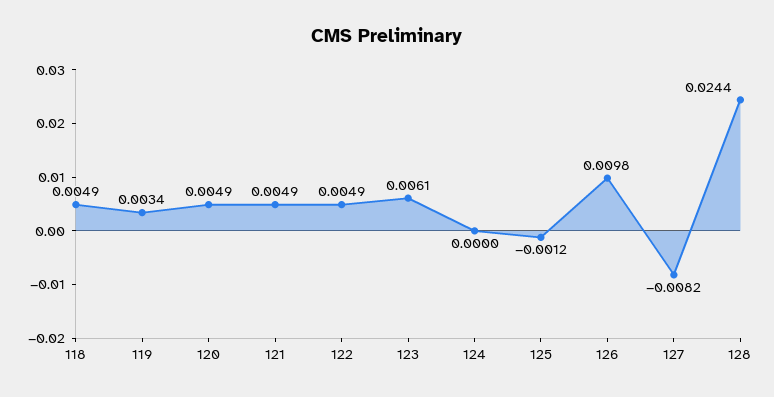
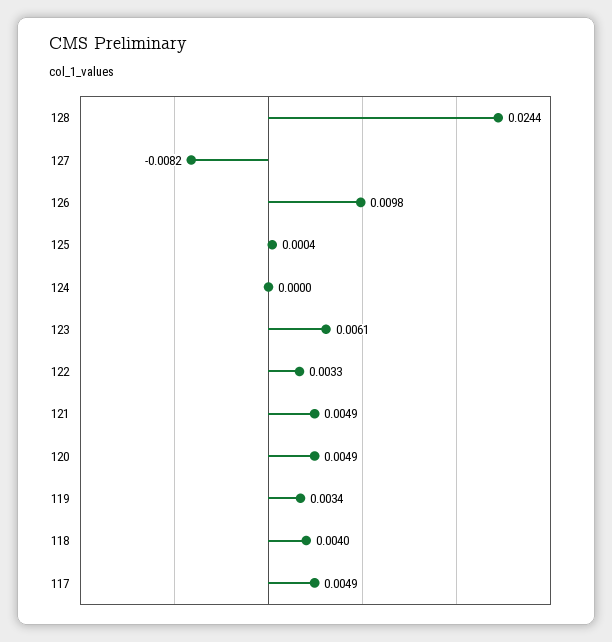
118: 0.0049 -> 0.004
122: 0.0049 -> 0.0033
125: -0.0012 -> 0.0004
117: none -> 0.0049

